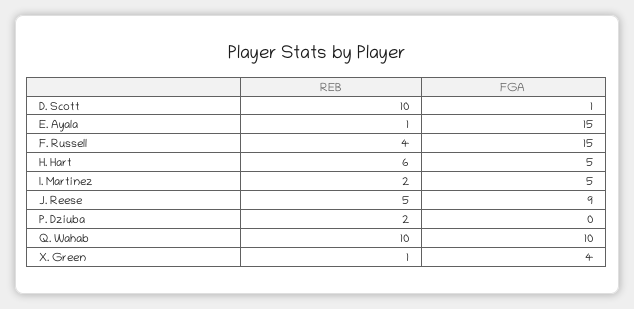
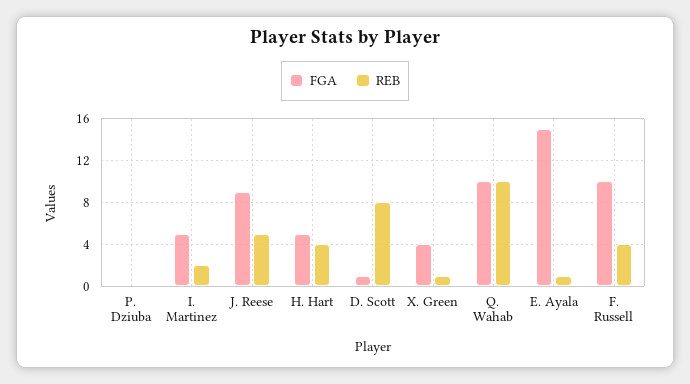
REB, D. Scott: 10 -> 8
FGA, F. Russell: 15 -> 10
REB, H. Hart: 6 -> 4
REB, P. Dziuba: 2 -> 0

